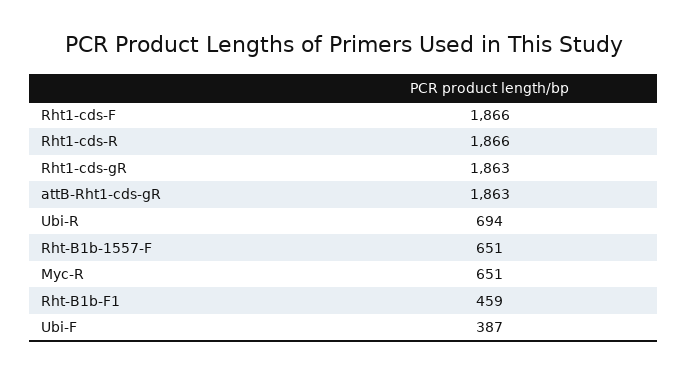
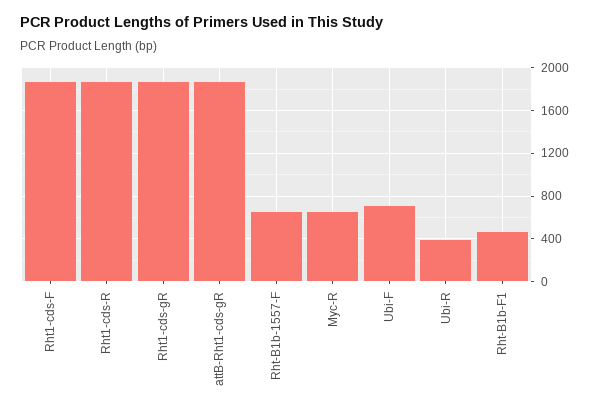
Ubi-R: 694 -> 400
Ubi-F: 387 -> 700

